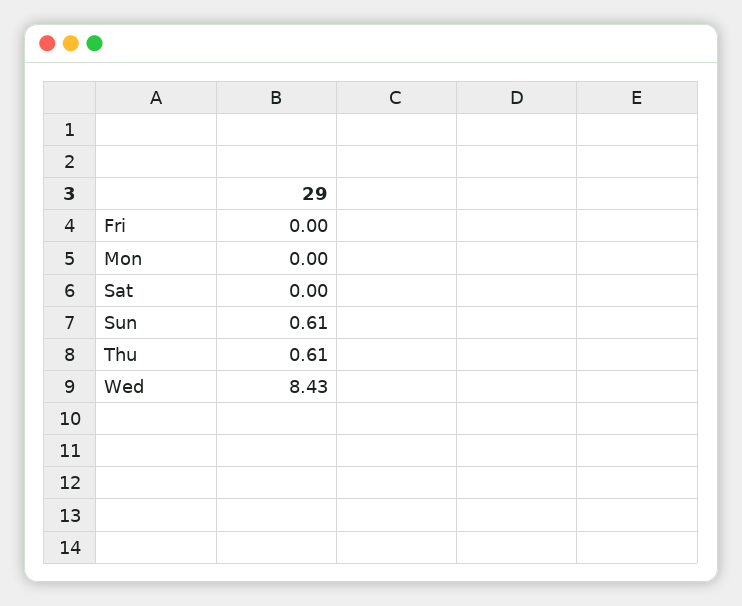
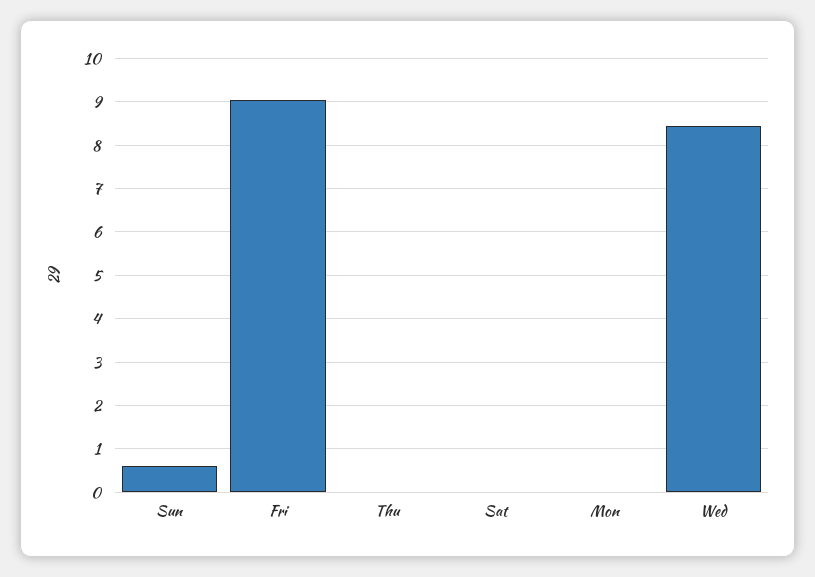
Fri: 0 -> 9
Thu: 0.61 -> 0

